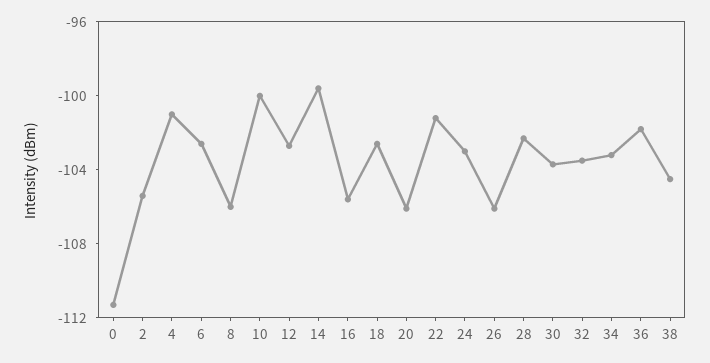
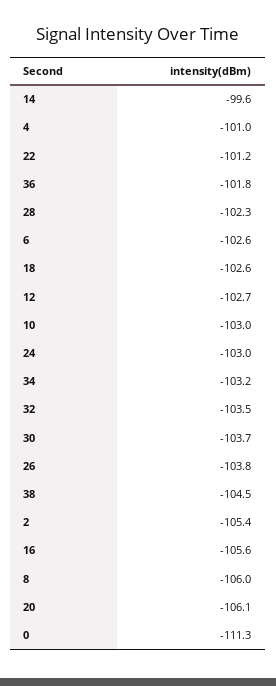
10: -100 -> -103
26: -106 -> -103.8

